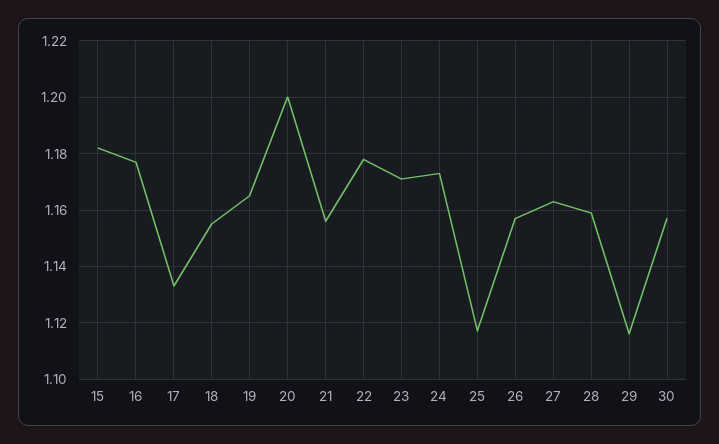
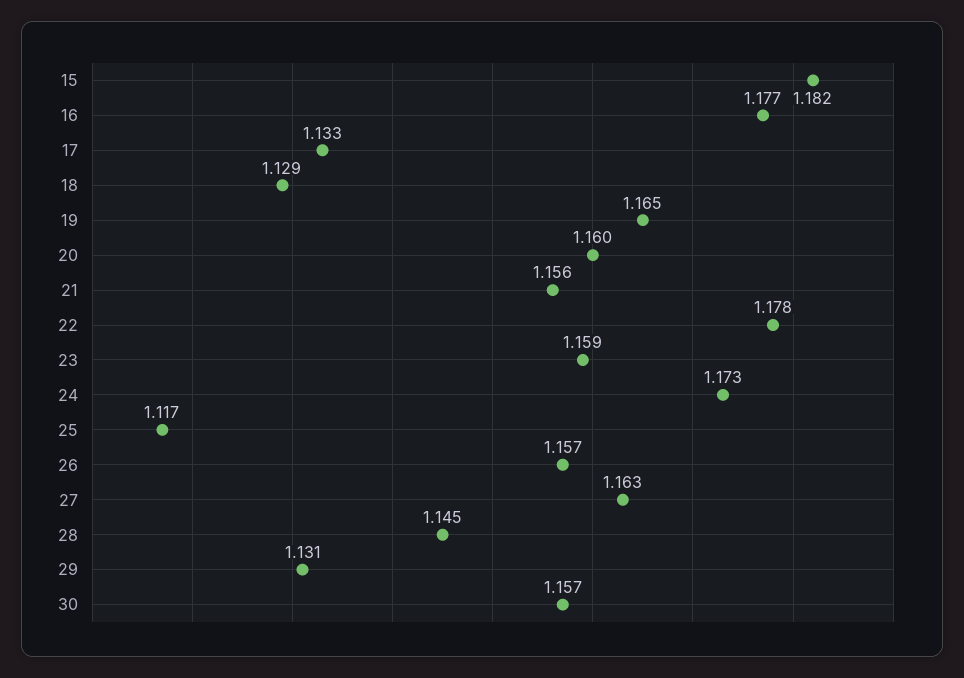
18: 1.155 -> 1.129
20: 1.2 -> 1.16
23: 1.17 -> 1.159
28: 1.16 -> 1.145
29: 1.115 -> 1.131

